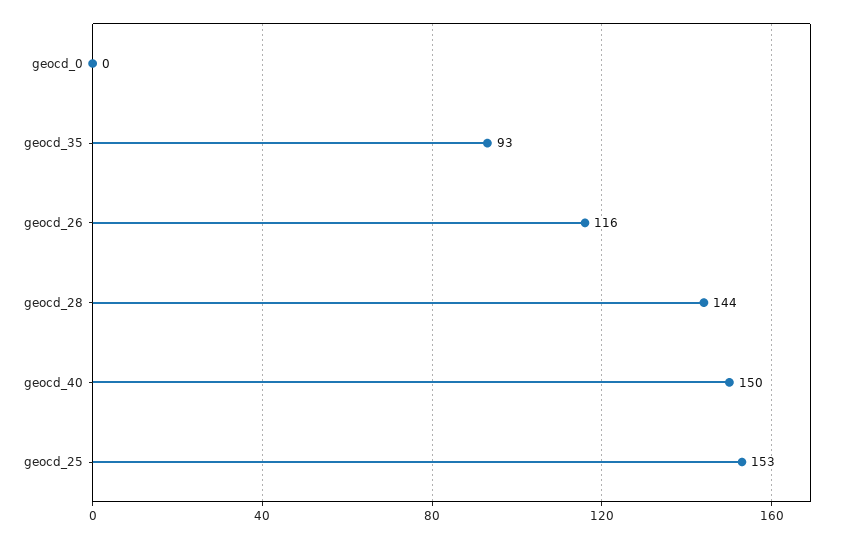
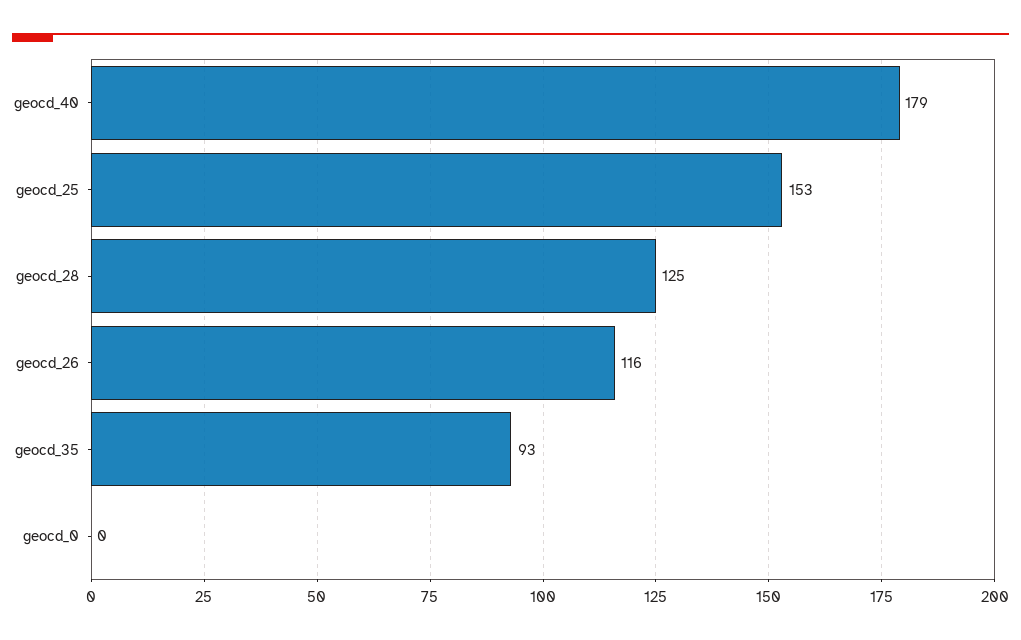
geocd_28: 144 -> 125
geocd_40: 150 -> 179

